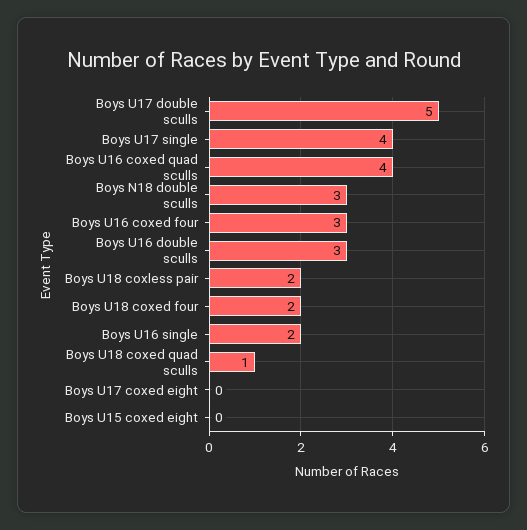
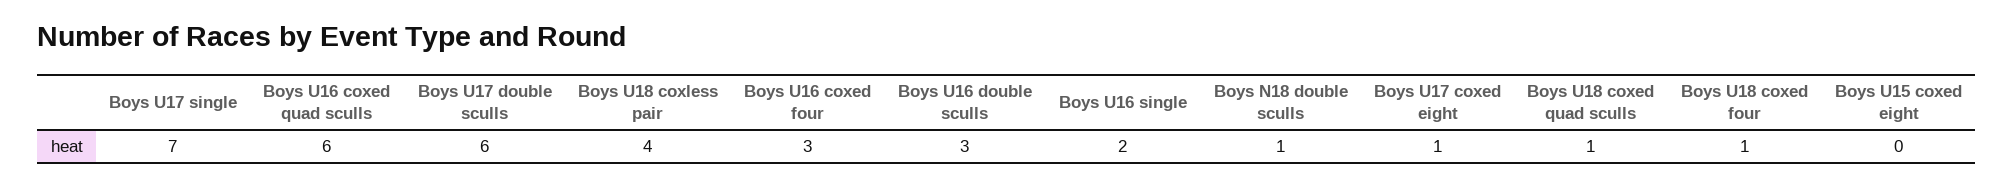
Boys U17 double sculls: 5 -> 6
Boys U17 single: 4 -> 7
Boys U16 coxed quad sculls: 4 -> 6
Boys N18 double sculls: 3 -> 1
Boys U18 coxless pair: 2 -> 4
Boys U18 coxed four: 2 -> 1
Boys U17 coxed eight: 0 -> 1

